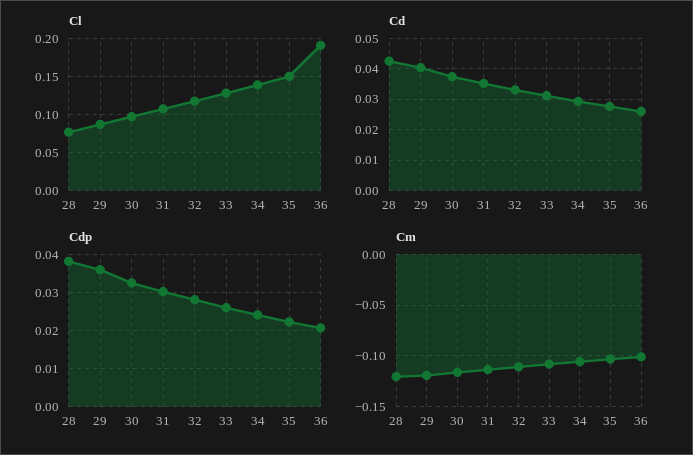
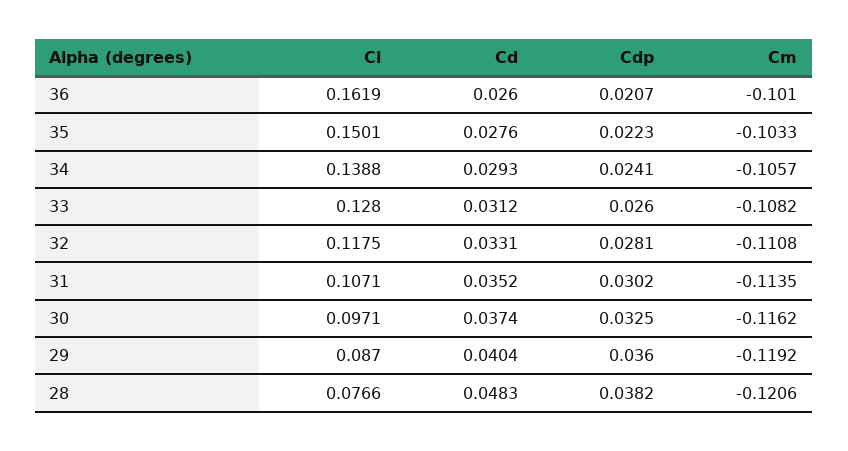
Cl, 36: 0.19 -> 0.1619
Cd, 28: 0.042 -> 0.0483

